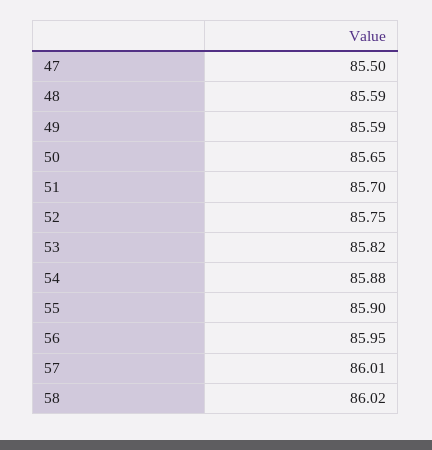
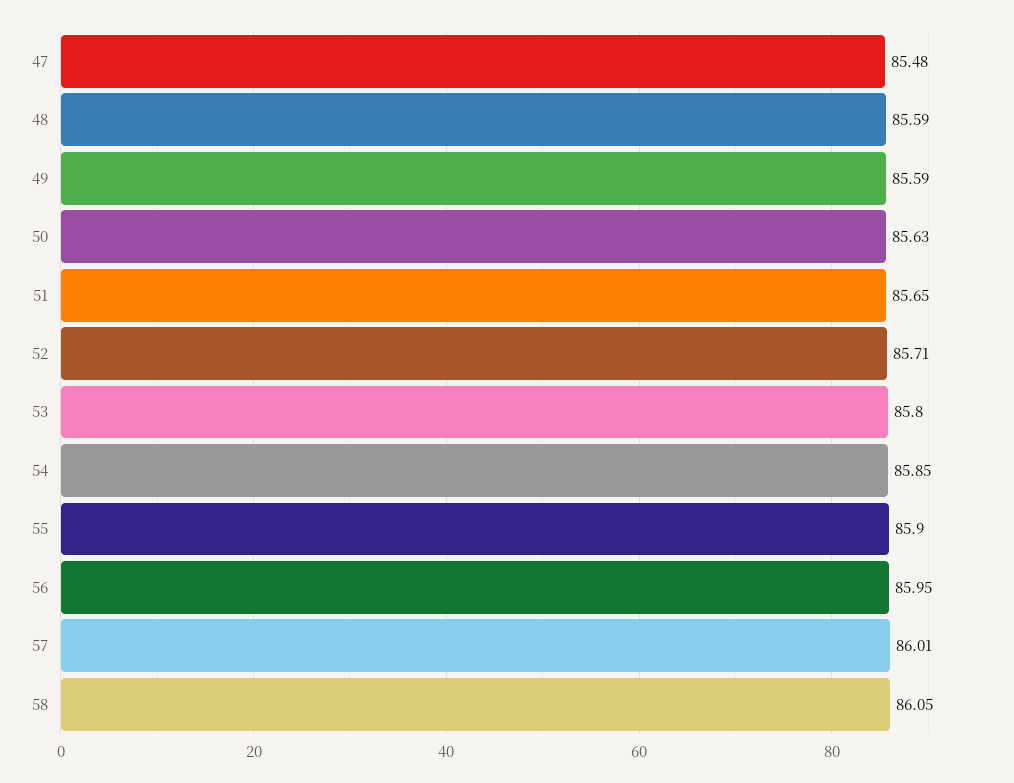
47: 85.5 -> 85.48
50: 85.65 -> 85.63
51: 85.7 -> 85.65
52: 85.75 -> 85.71
53: 85.82 -> 85.8
54: 85.88 -> 85.85
58: 86.02 -> 86.05

